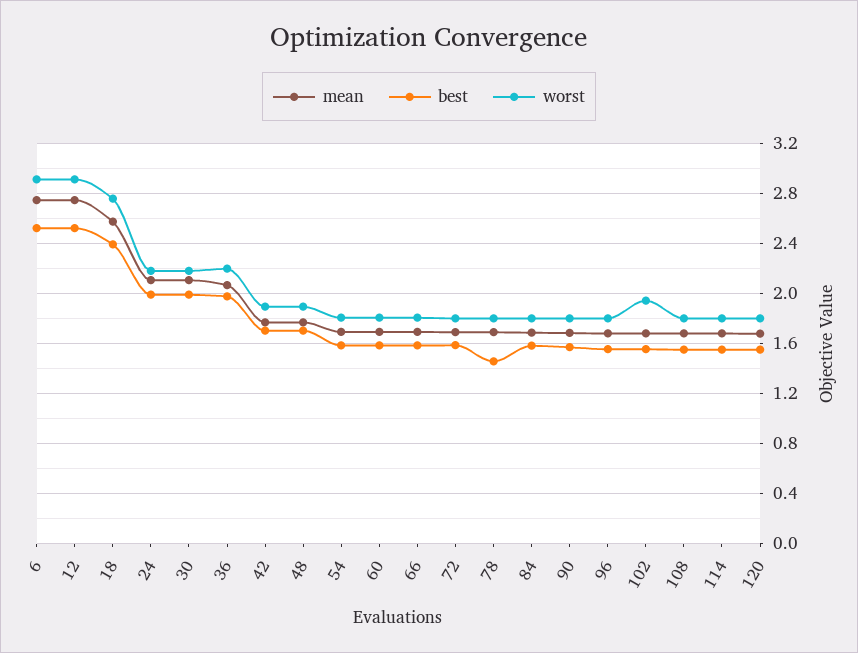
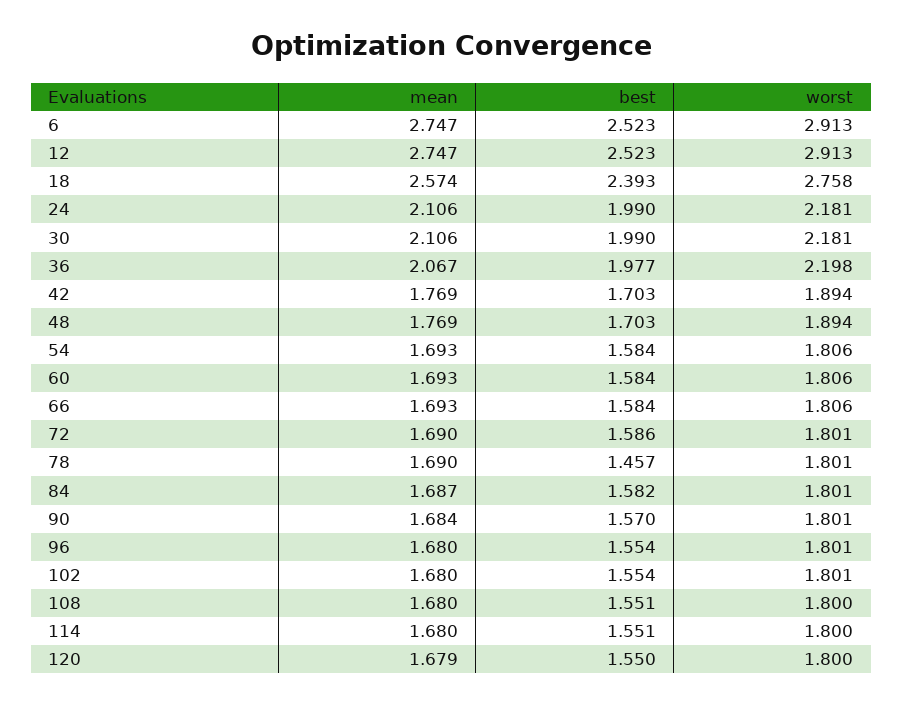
worst, 102: 1.95 -> 1.801

